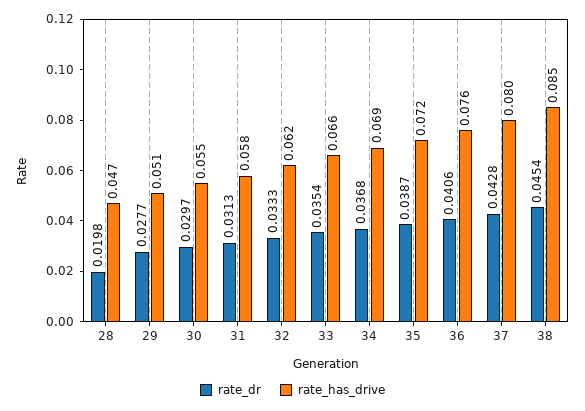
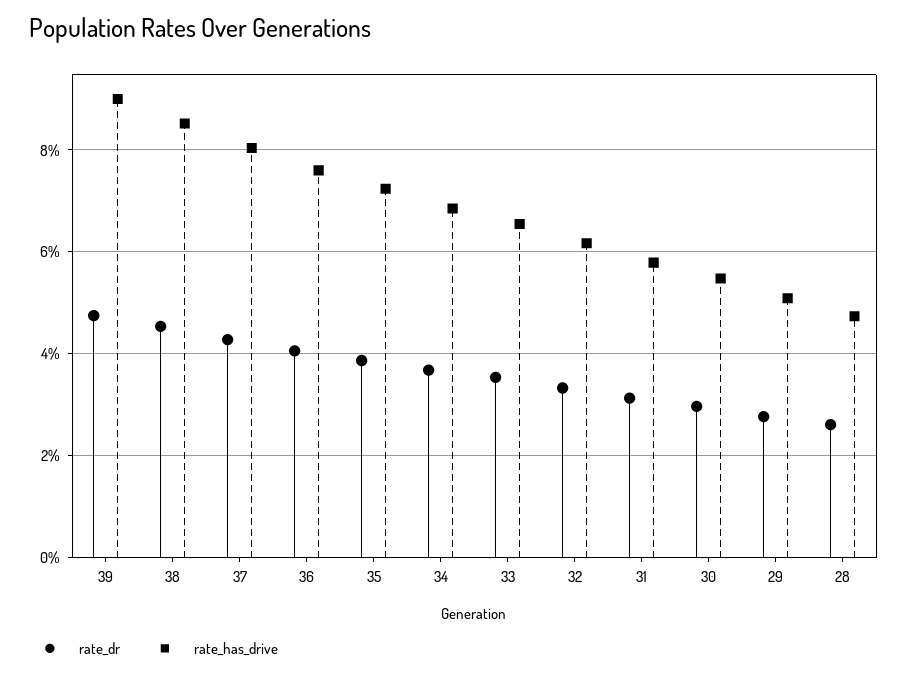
rate_dr, 28: 0.0198 -> 0.026
rate_dr, 39: none -> 0.048
rate_has_drive, 39: none -> 0.09

